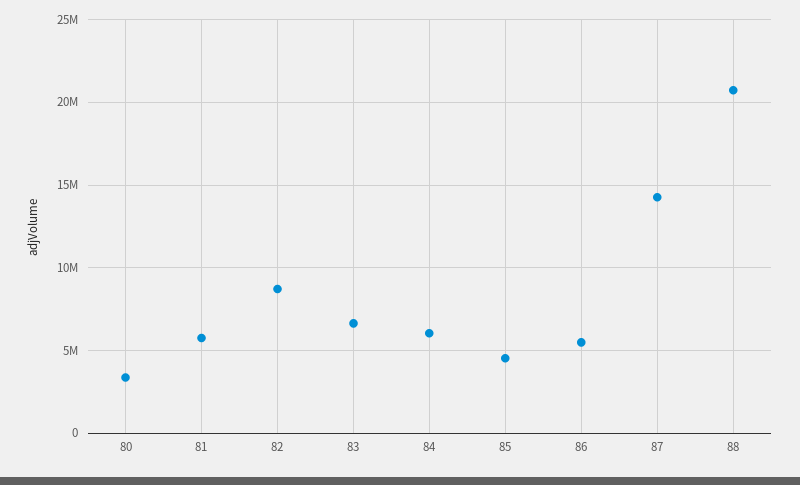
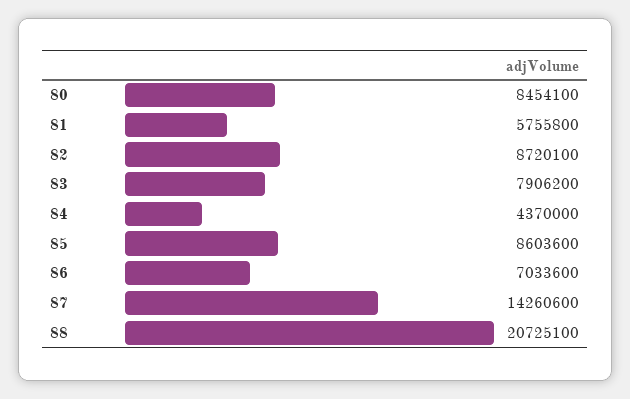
80: 3500000 -> 8454100
83: 6500000 -> 7906200
84: 6000000 -> 4370000
85: 4500000 -> 8603600
86: 5500000 -> 7033600

